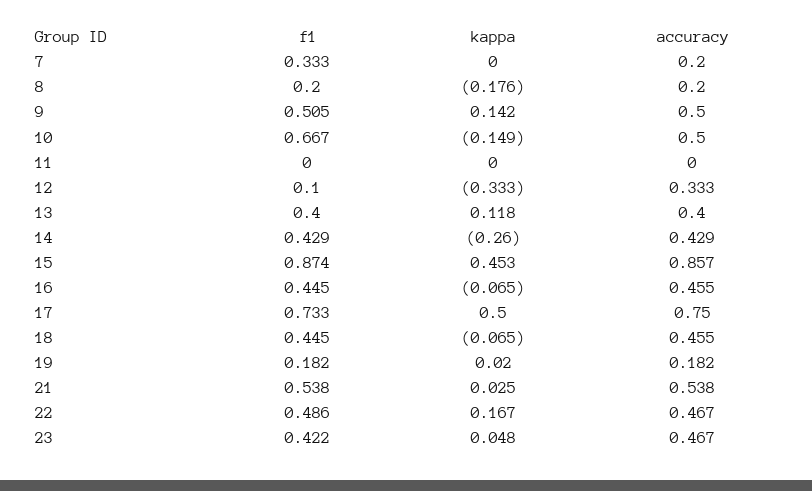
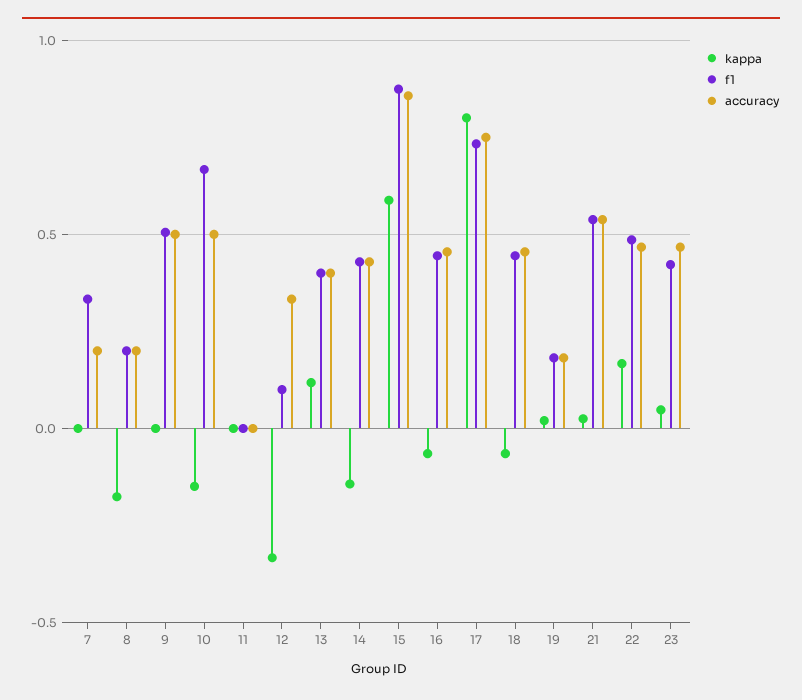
kappa, 9: 0.142 -> 0
kappa, 14: -0.26 -> -0.15
kappa, 15: 0.453 -> 0.6
kappa, 17: 0.5 -> 0.8

